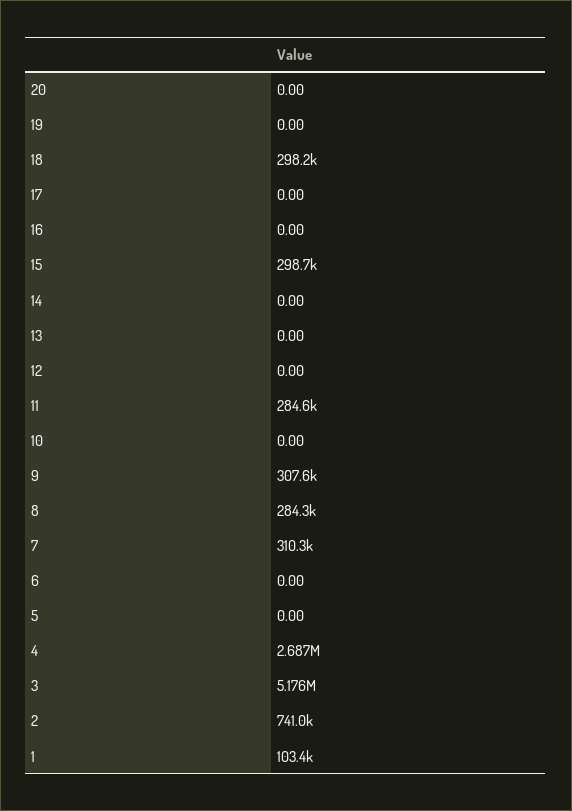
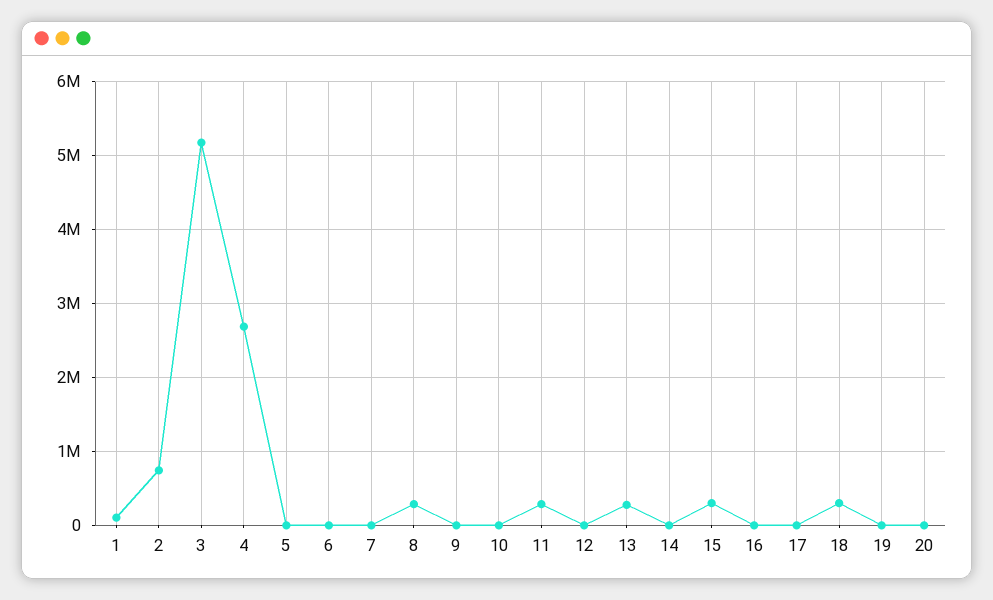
13: 0 -> 300000
9: 307600 -> 0
7: 310300 -> 0

